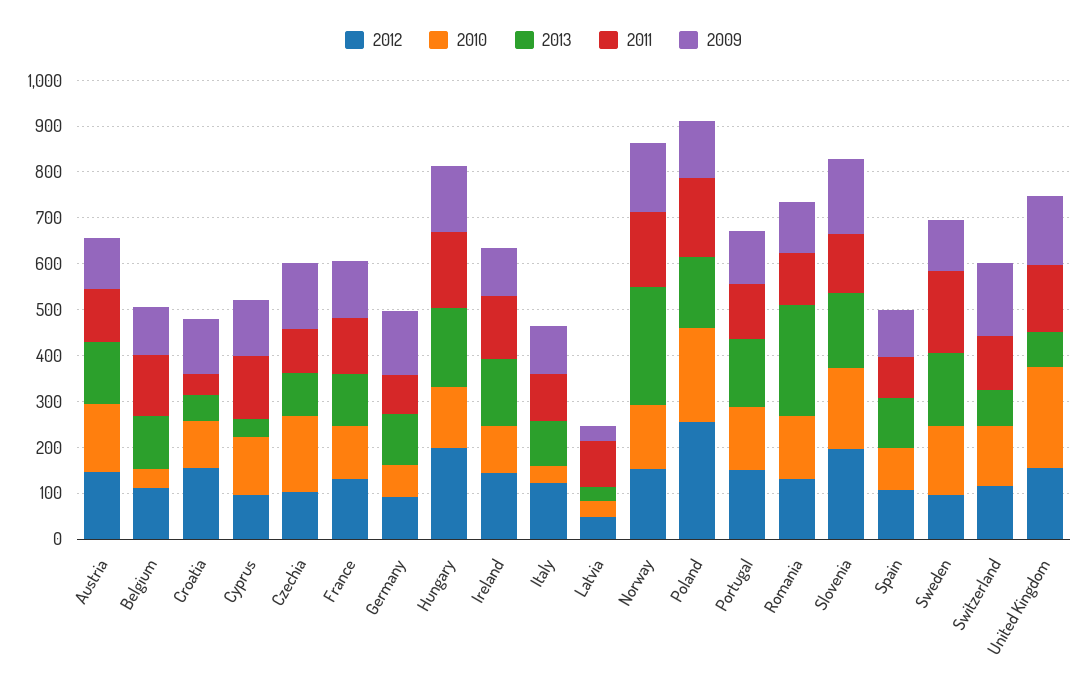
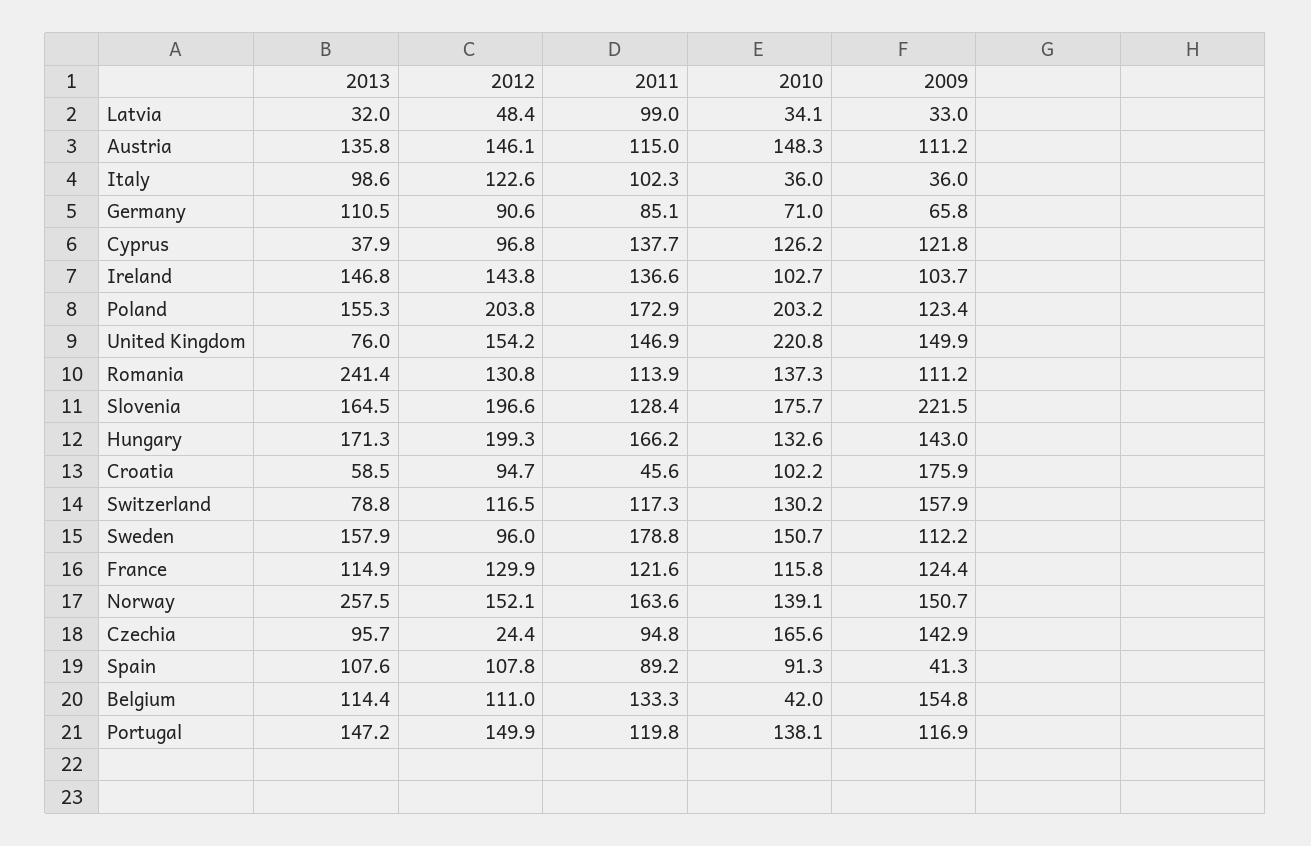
2009, Belgium: 100 -> 154.8
2012, Croatia: 160 -> 94.7
2009, Croatia: 120 -> 175.9
2012, Czechia: 100 -> 24.4
2009, Germany: 140 -> 65.8
2009, Italy: 100 -> 36
2012, Poland: 260 -> 203.8
2009, Slovenia: 160 -> 221.5
2009, Spain: 100 -> 41.3

